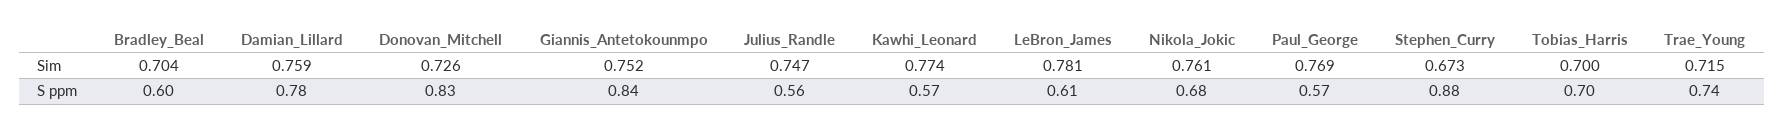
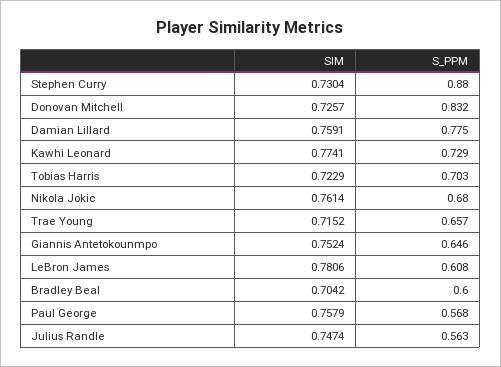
Paul_George, Sim: 0.769 -> 0.7579
Stephen_Curry, Sim: 0.673 -> 0.7304
Tobias_Harris, Sim: 0.7 -> 0.7229
Giannis_Antetokounmpo, S ppm: 0.84 -> 0.646
Kawhi_Leonard, S ppm: 0.57 -> 0.729
Trae_Young, S ppm: 0.74 -> 0.657

